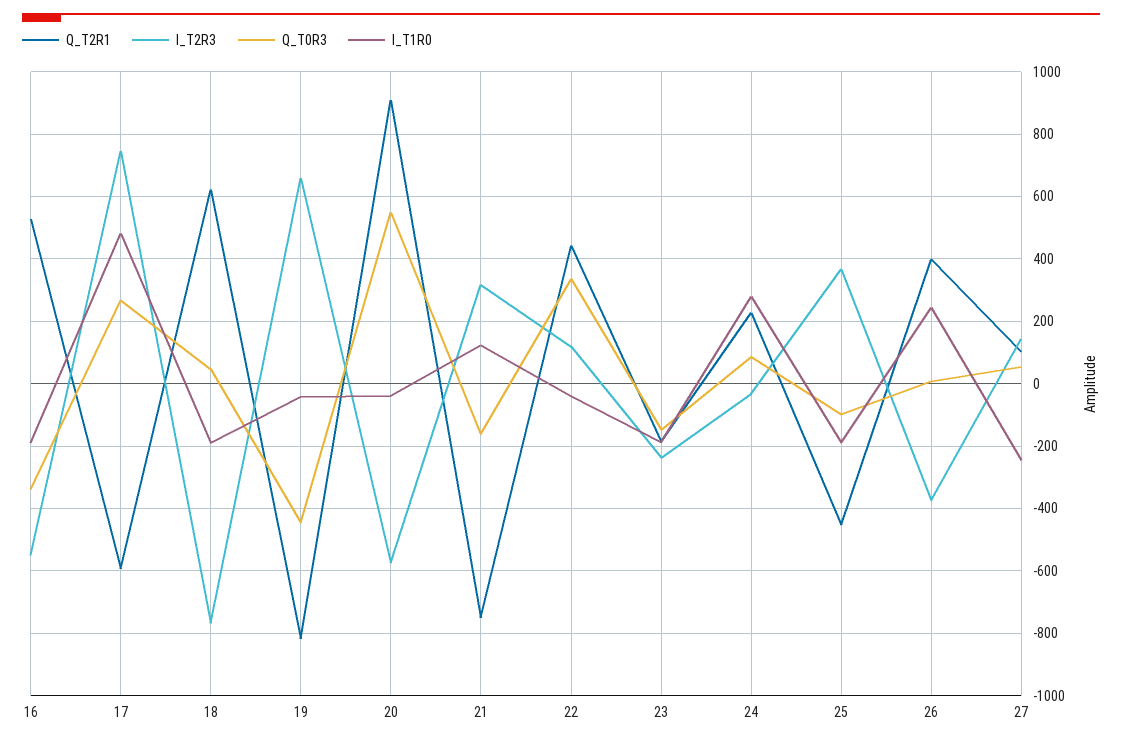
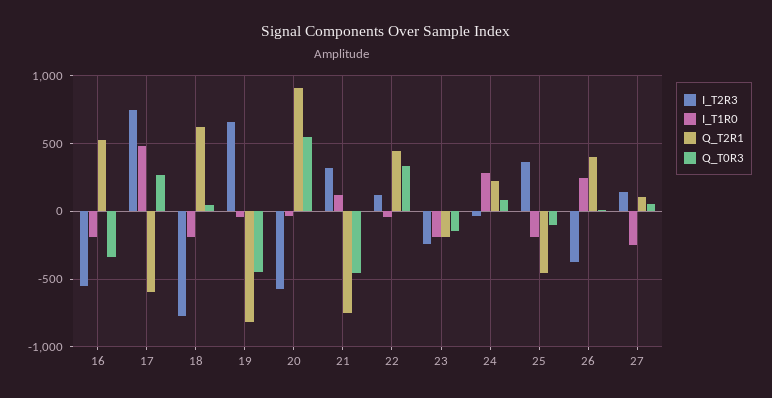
Q_T0R3, 21: -160 -> -450

